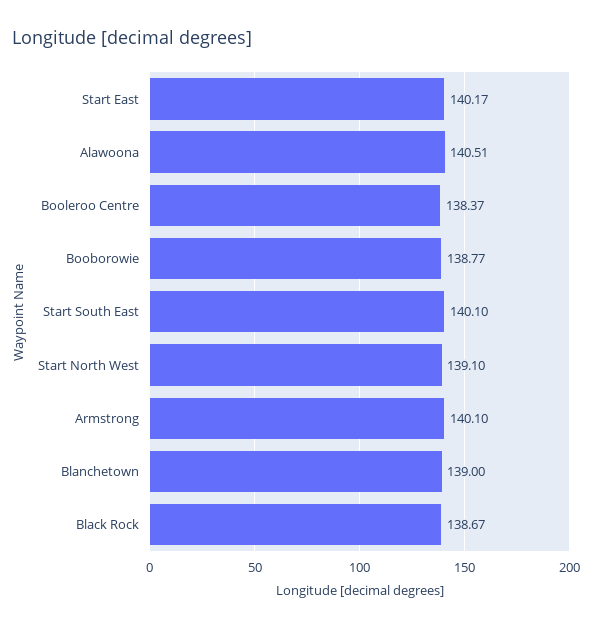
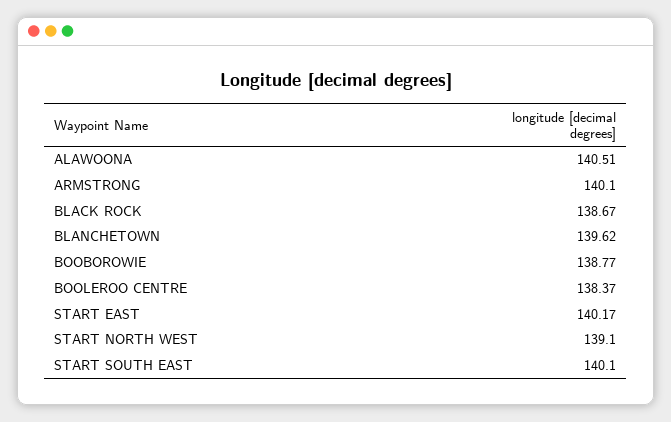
Blanchetown: 139 -> 139.62

